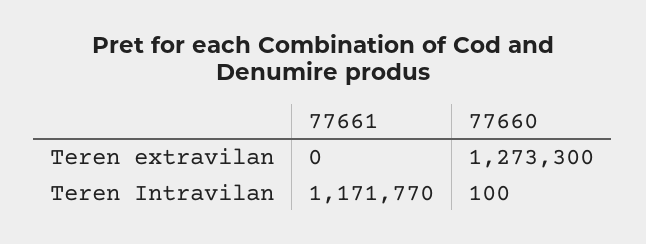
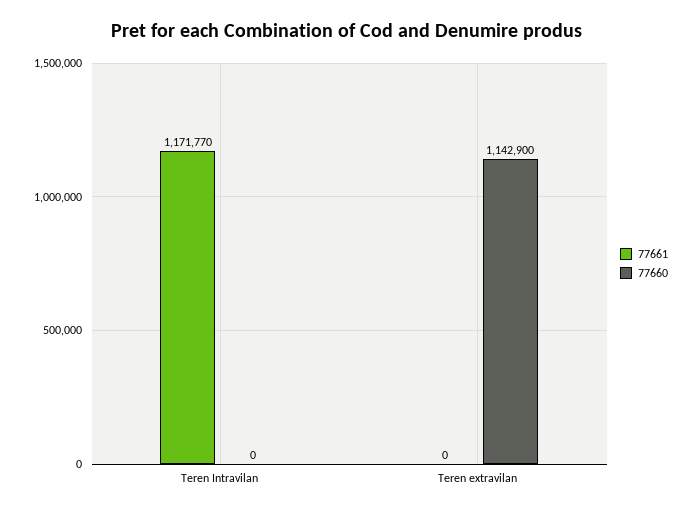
77660, Teren extravilan: 1273300 -> 1142900
77660, Teren Intravilan: 100 -> 0

